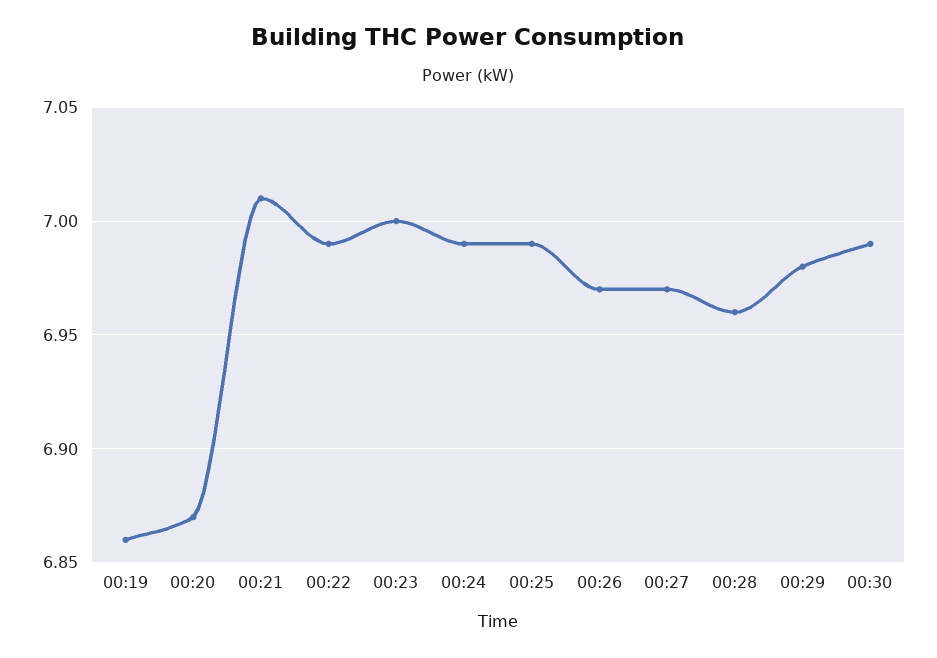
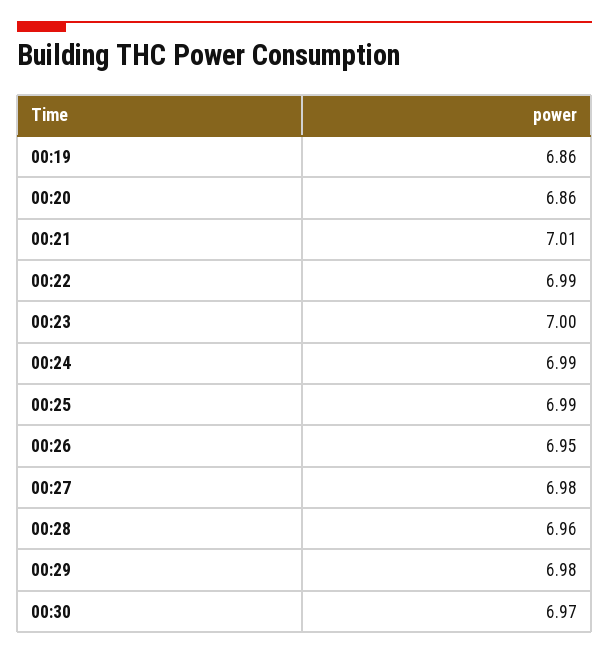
00:20: 6.87 -> 6.86
00:26: 6.97 -> 6.95
00:27: 6.97 -> 6.98
00:30: 6.99 -> 6.97

